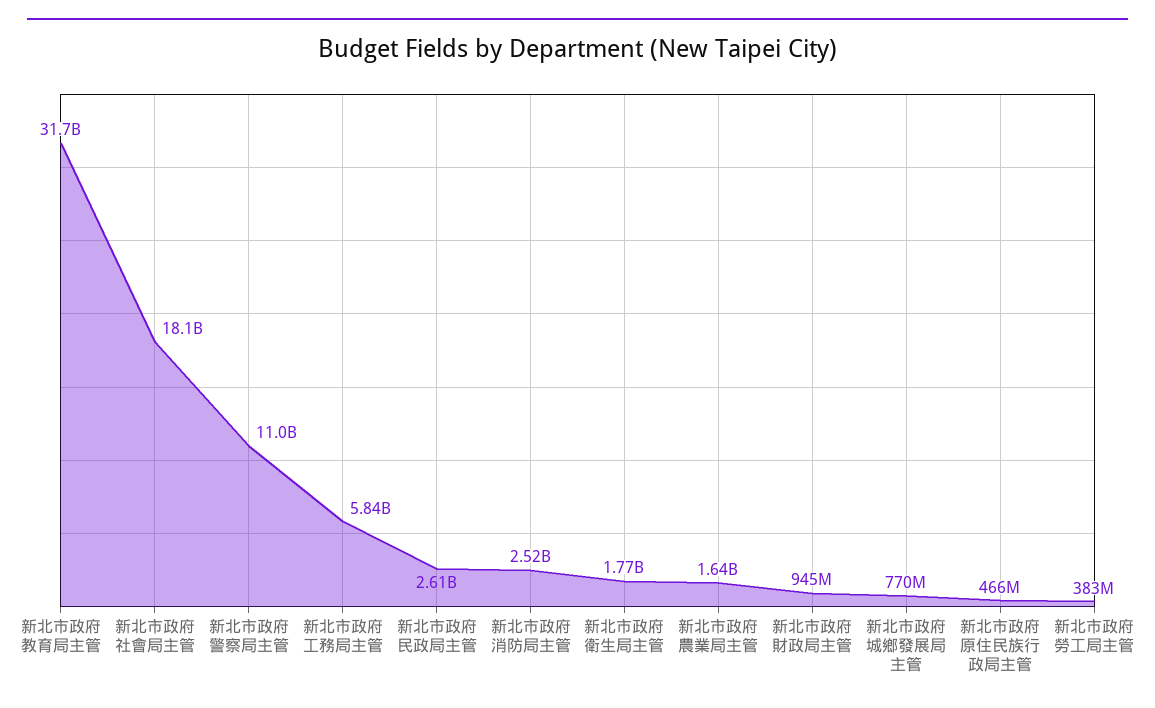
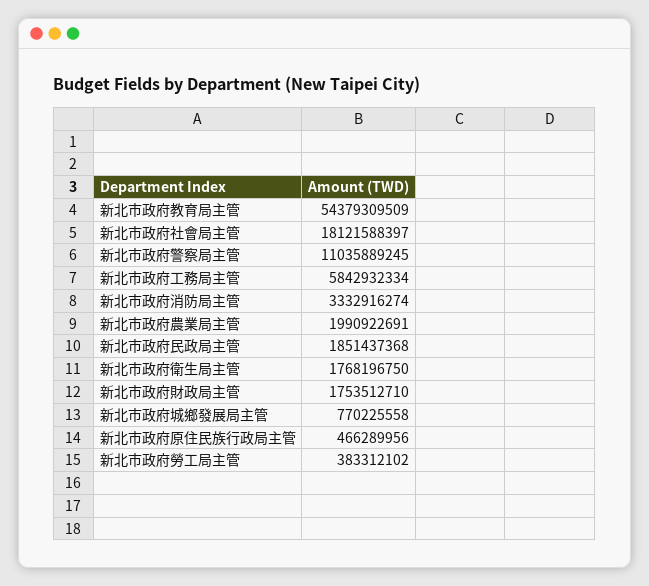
新北市政府教育局主管: 31700000000 -> 54379309509
新北市政府民政局主管: 2610000000 -> 1851437368
新北市政府消防局主管: 2520000000 -> 3332916274
新北市政府農業局主管: 1640000000 -> 1990922691
新北市政府財政局主管: 945000000 -> 1753512710

